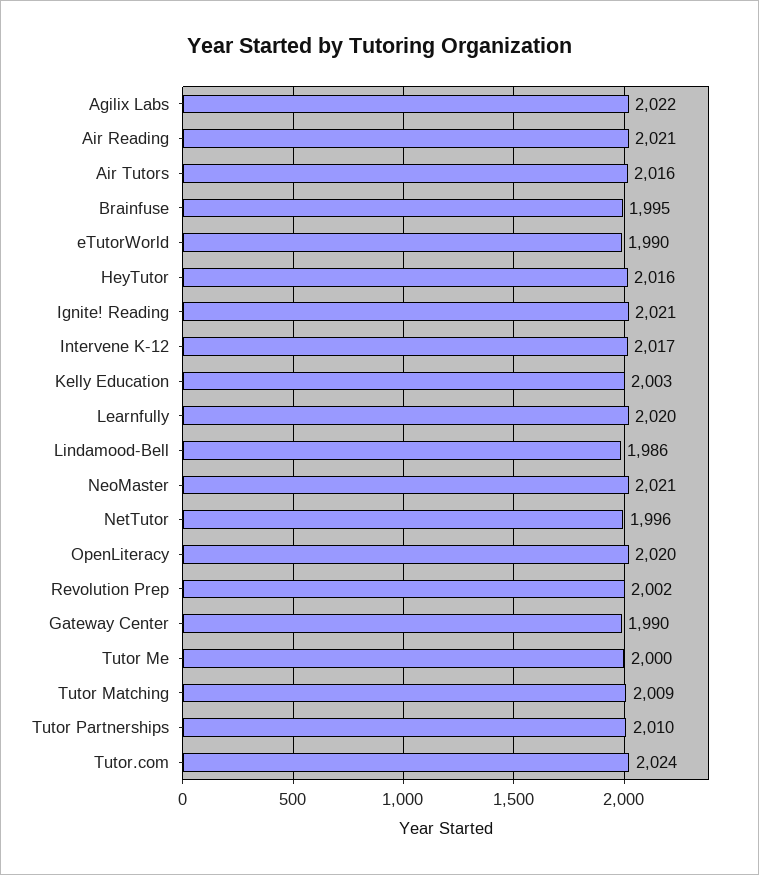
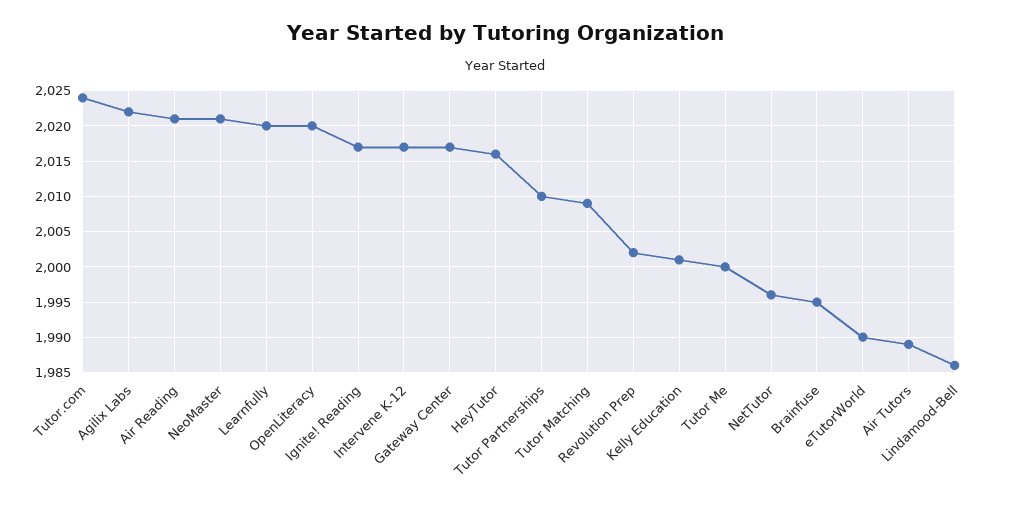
Air Tutors: 2016 -> 1989
Ignite! Reading: 2021 -> 2017
Kelly Education: 2003 -> 2001
Gateway Center: 1990 -> 2017

